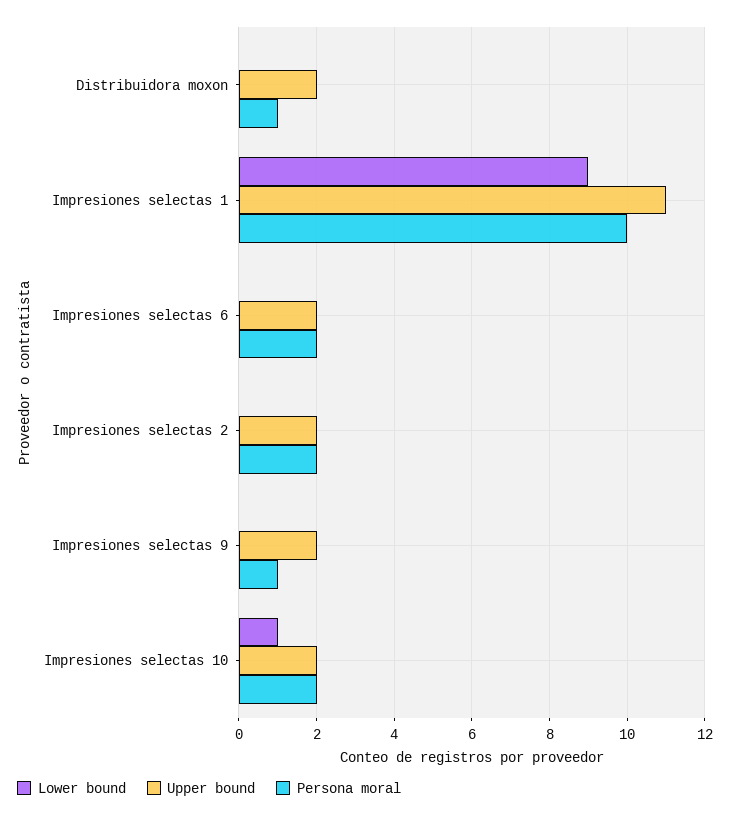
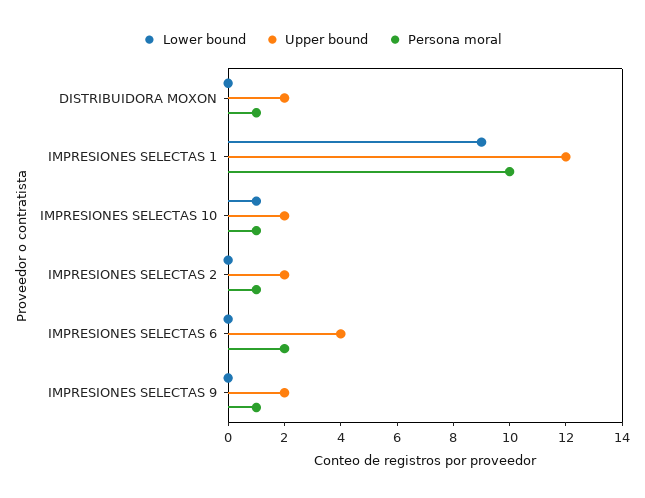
Upper bound, Impresiones selectas 1: 11 -> 12
Upper bound, Impresiones selectas 6: 2 -> 4
Persona moral, Impresiones selectas 2: 2 -> 1
Persona moral, Impresiones selectas 10: 2 -> 1

